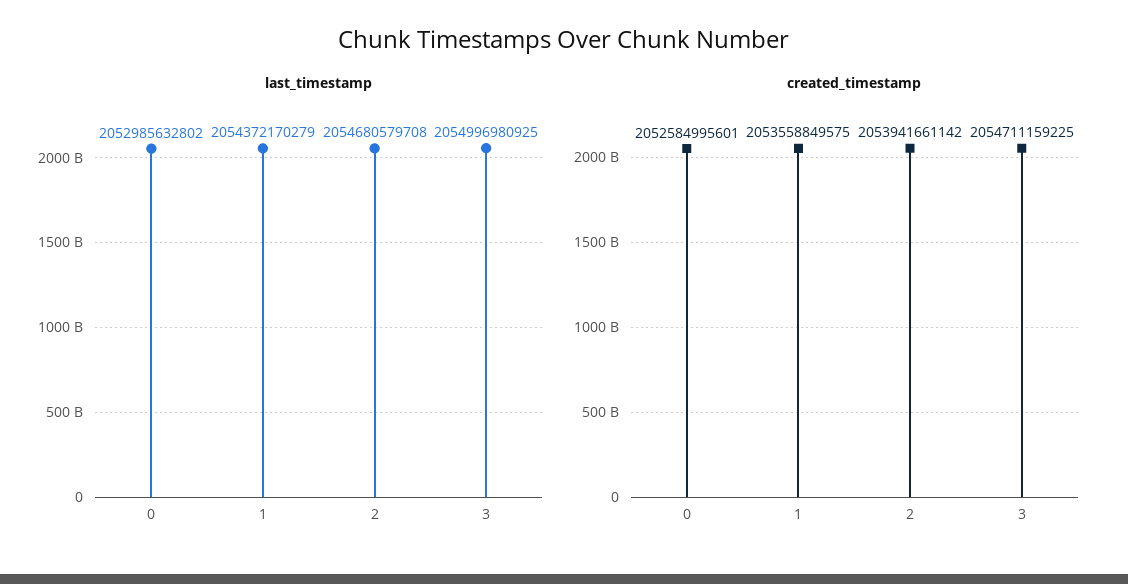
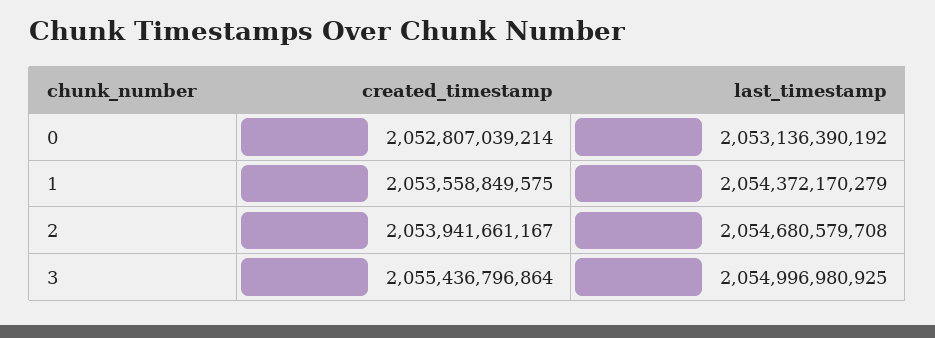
last_timestamp, 0: 2052985632802 -> 2053136390192
created_timestamp, 0: 2052584995601 -> 2052807039214
created_timestamp, 2: 2053941661142 -> 2053941661167
created_timestamp, 3: 2054711159225 -> 2055436796864

